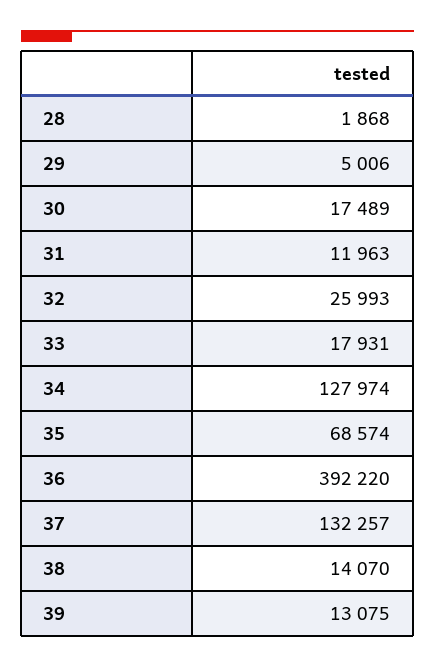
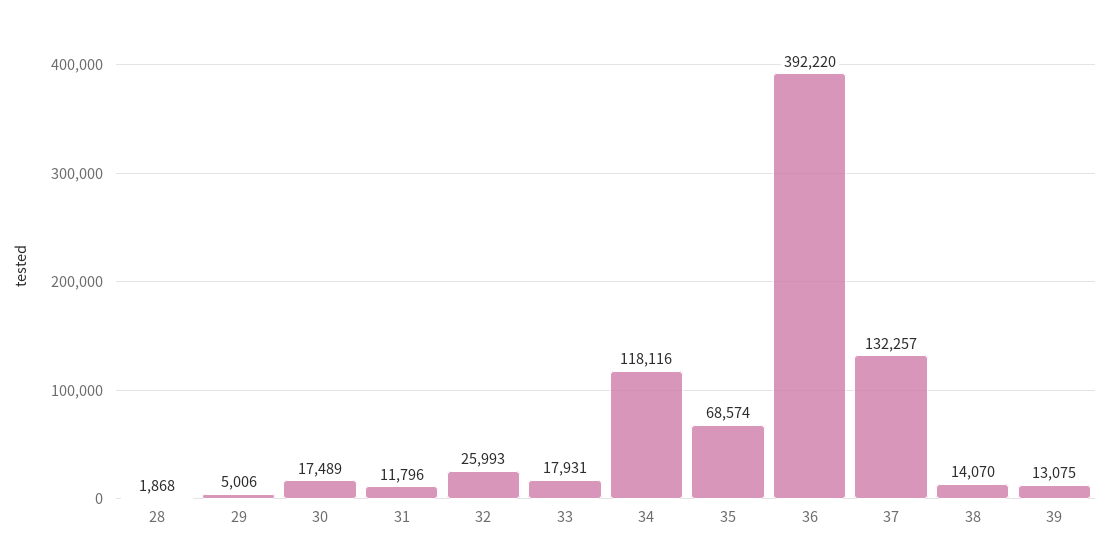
31: 11963 -> 11796
34: 127974 -> 118116

